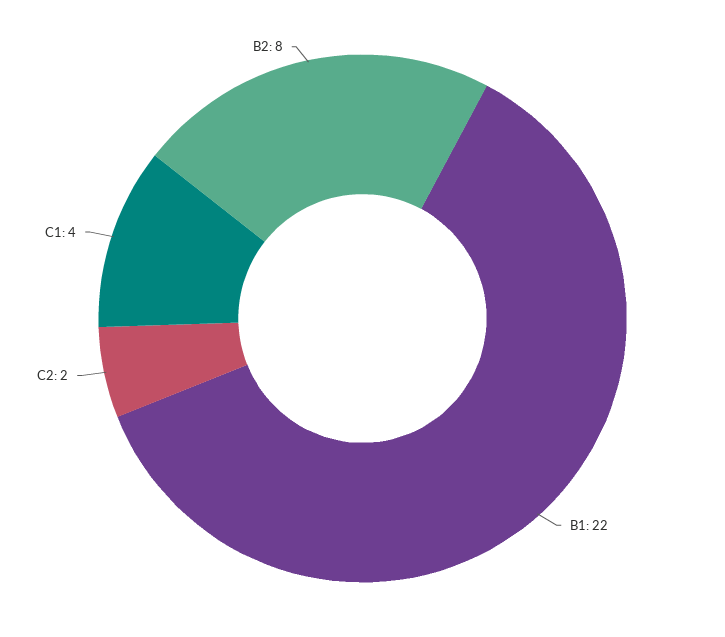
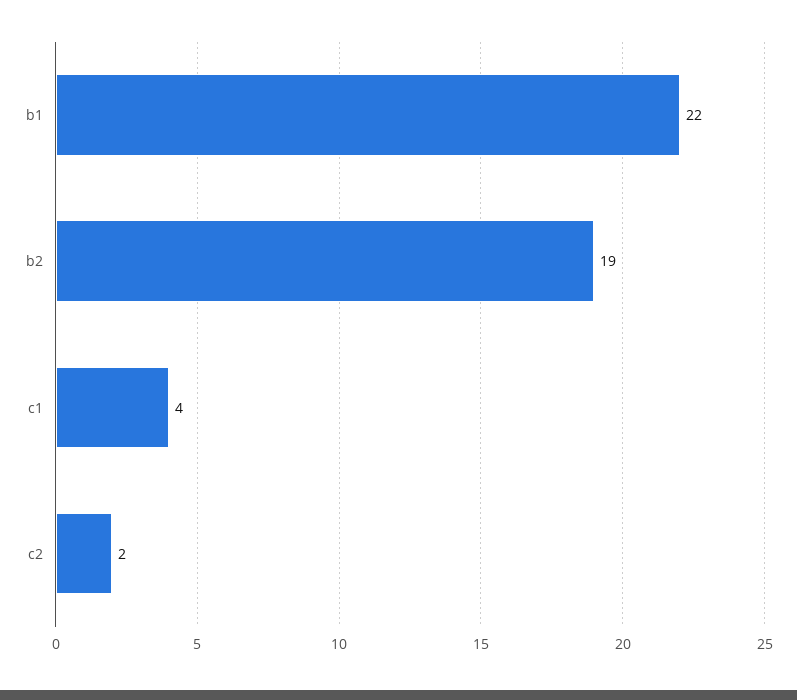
B2: 8 -> 19

